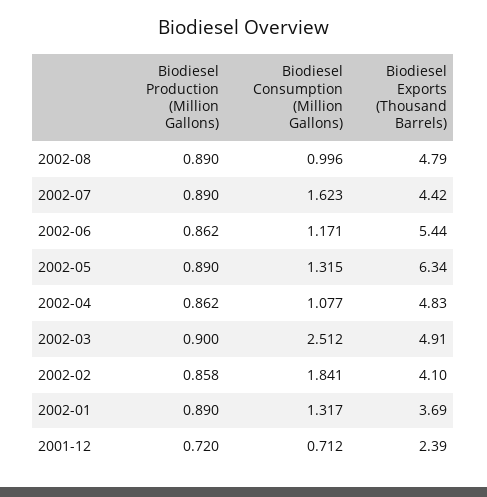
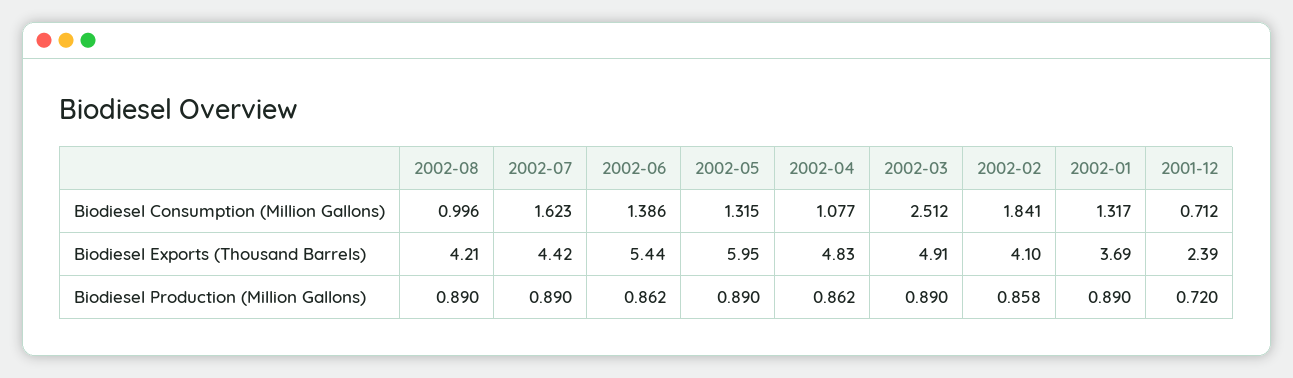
Biodiesel Exports (Thousand Barrels), 2002-08: 4.79 -> 4.21
Biodiesel Consumption (Million Gallons), 2002-06: 1.171 -> 1.386
Biodiesel Exports (Thousand Barrels), 2002-05: 6.34 -> 5.95
Biodiesel Production (Million Gallons), 2002-03: 0.9 -> 0.89

